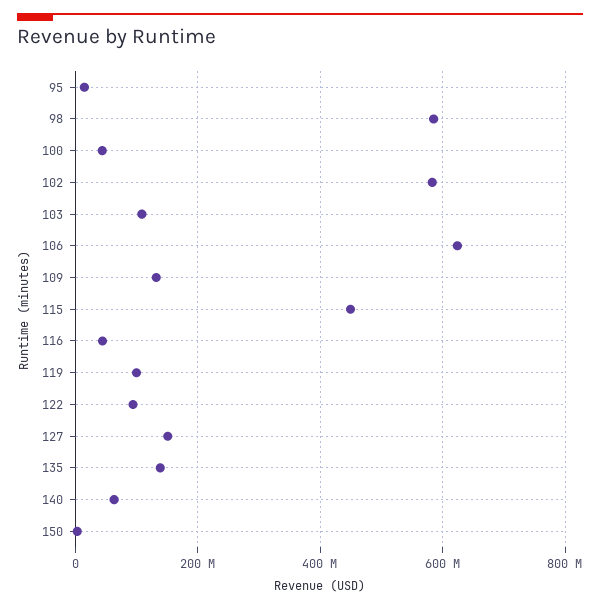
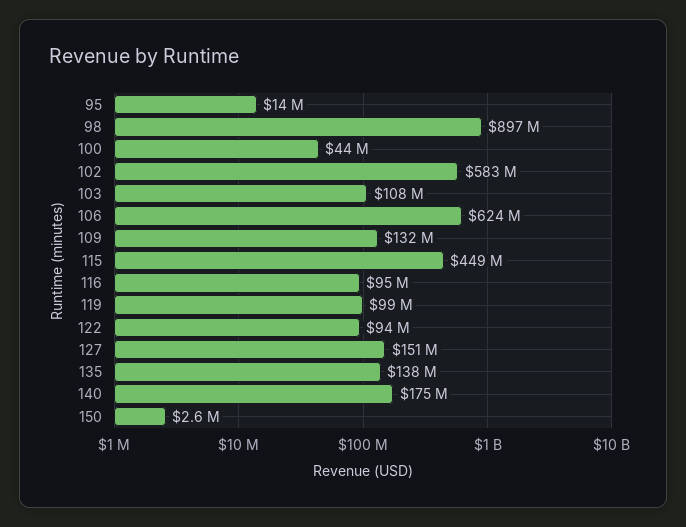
98: 580000000 -> 897000000
116: 40000000 -> 95000000
140: 60000000 -> 175000000

